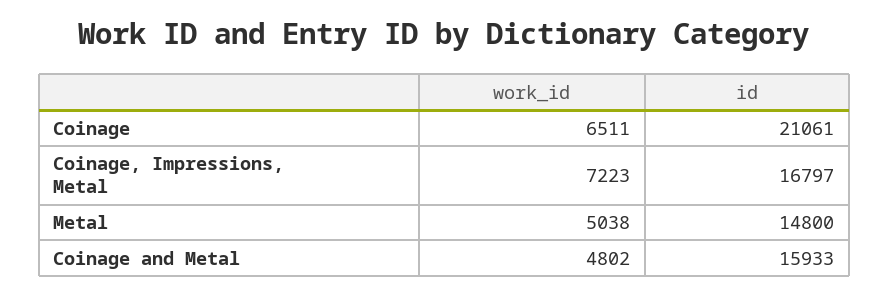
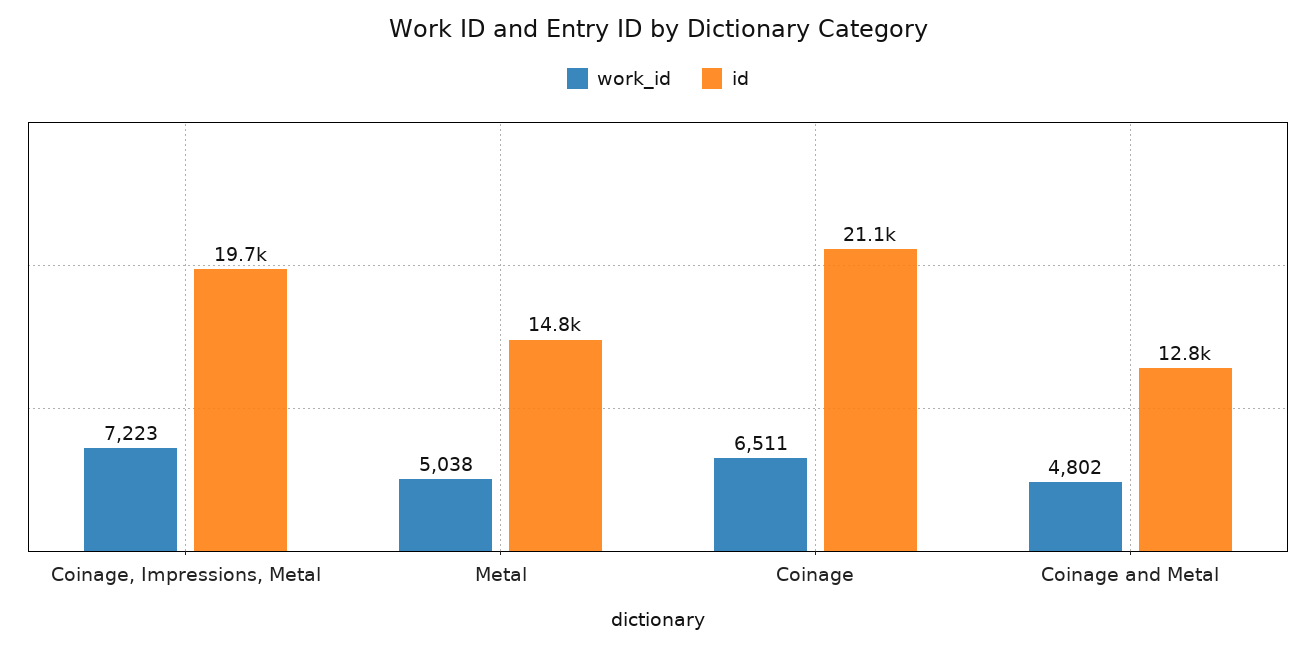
id, Coinage, Impressions, Metal: 16797 -> 19700
id, Coinage and Metal: 15933 -> 12800

